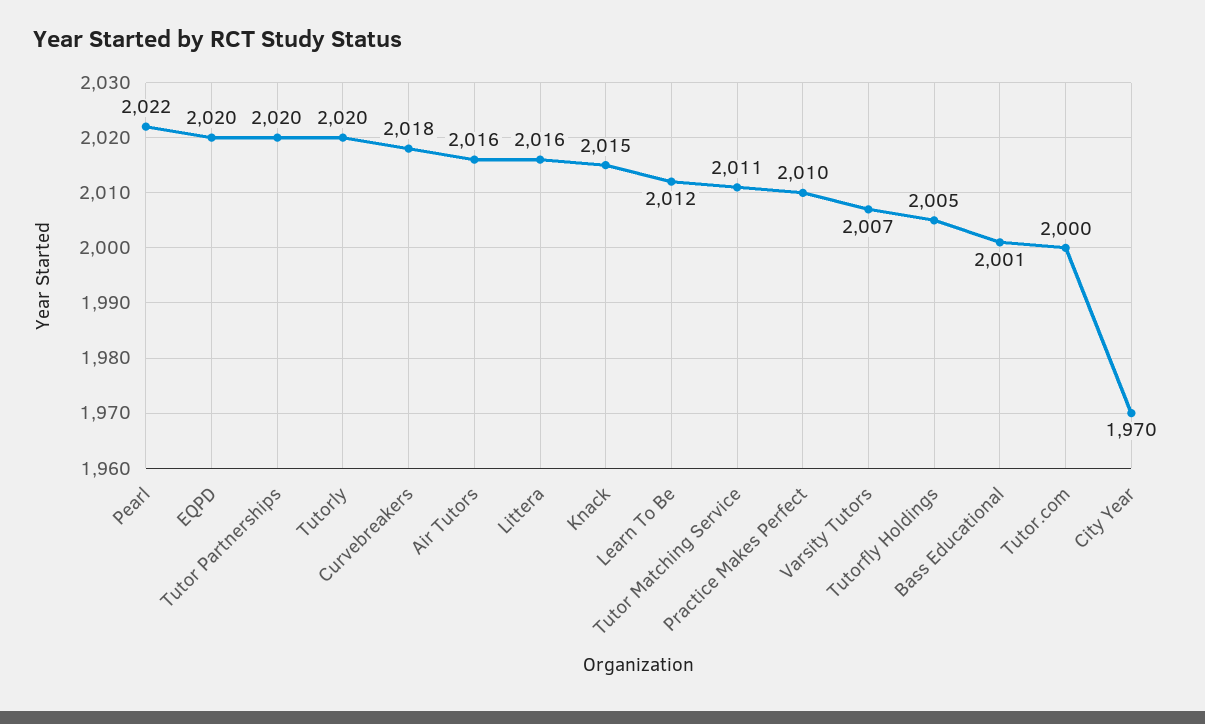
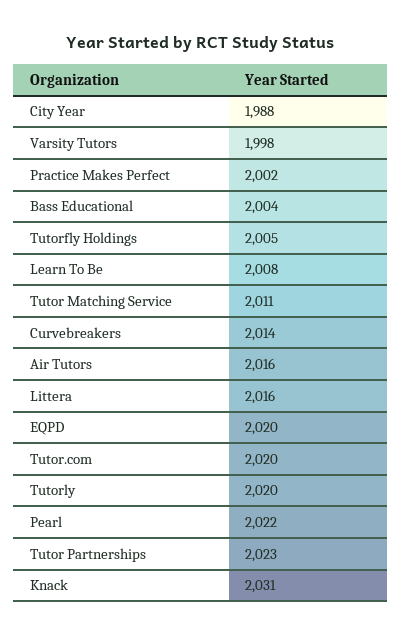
Tutor Partnerships: 2020 -> 2023
Curvebreakers: 2018 -> 2014
Knack: 2015 -> 2031
Learn To Be: 2012 -> 2008
Practice Makes Perfect: 2010 -> 2002
Varsity Tutors: 2007 -> 1998
Bass Educational: 2001 -> 2004
Tutor.com: 2000 -> 2020
City Year: 1970 -> 1988

